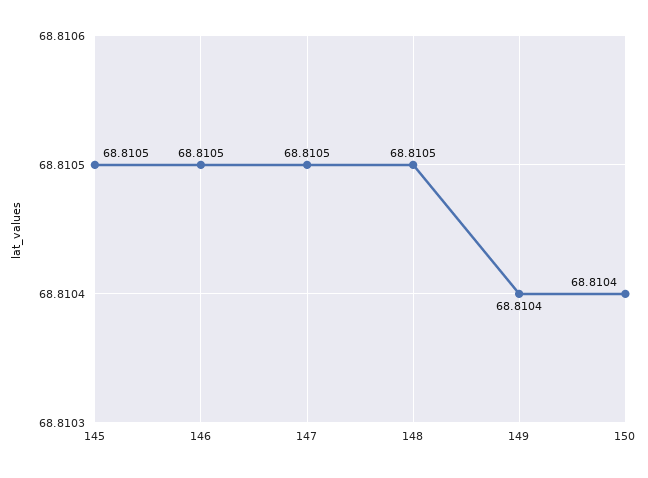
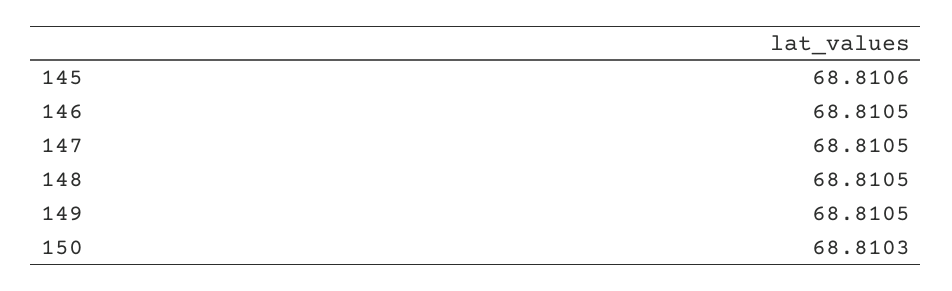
145: 68.8105 -> 68.8106
149: 68.8104 -> 68.8105
150: 68.8104 -> 68.8103

